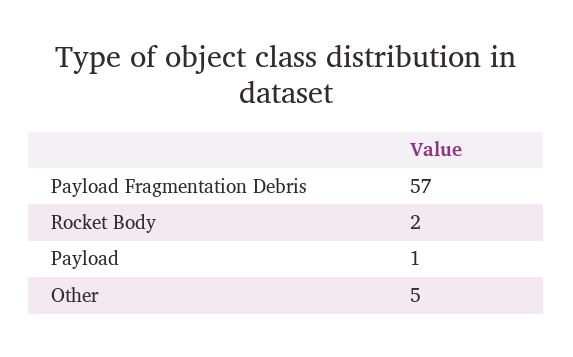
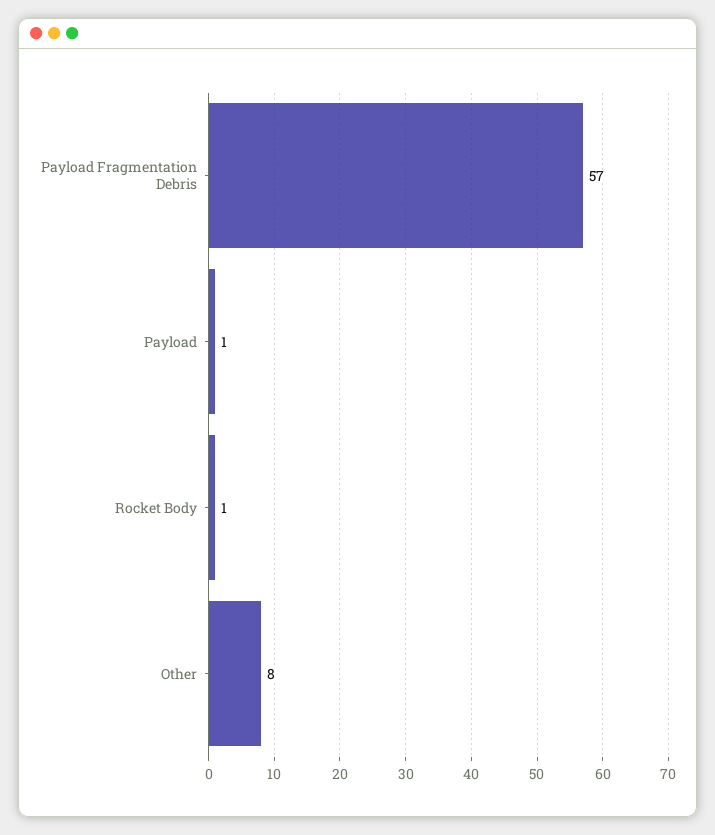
Rocket Body: 2 -> 1
Other: 5 -> 8

